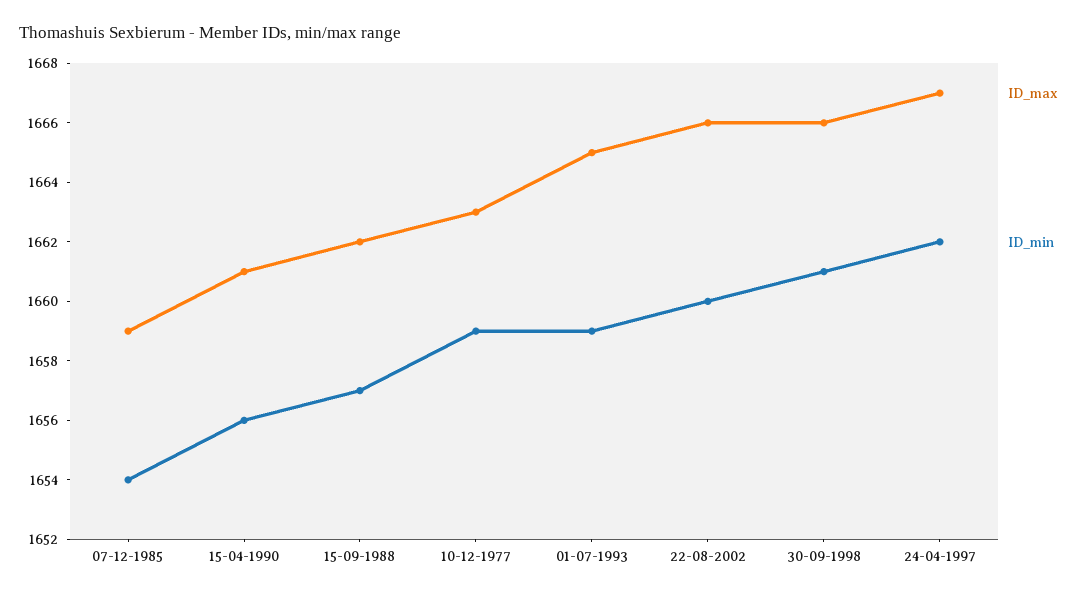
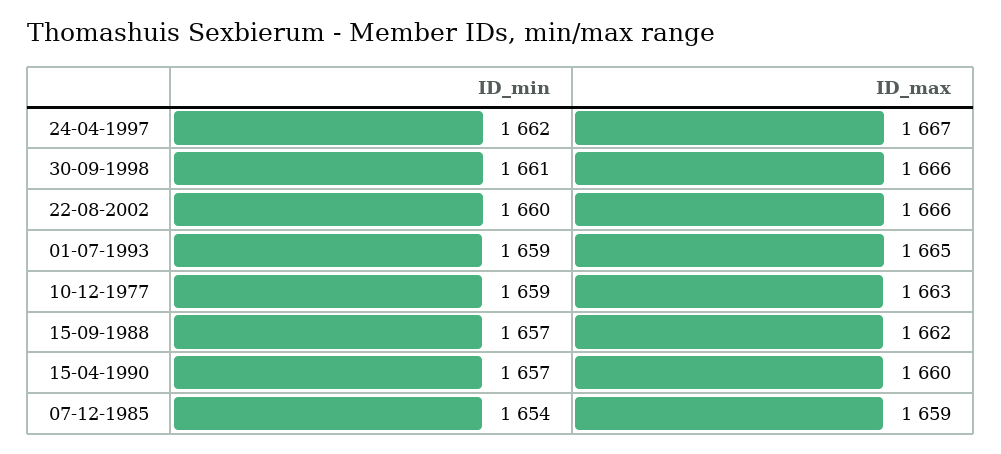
ID_max, 15-04-1990: 1661 -> 1660
ID_min, 15-04-1990: 1656 -> 1657

